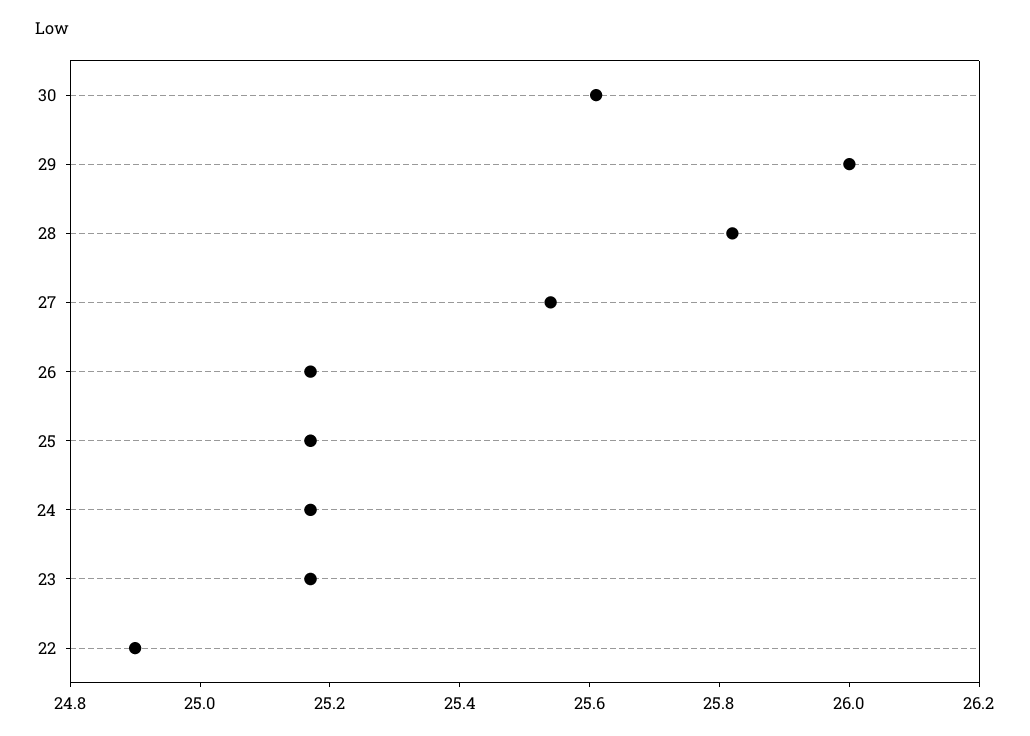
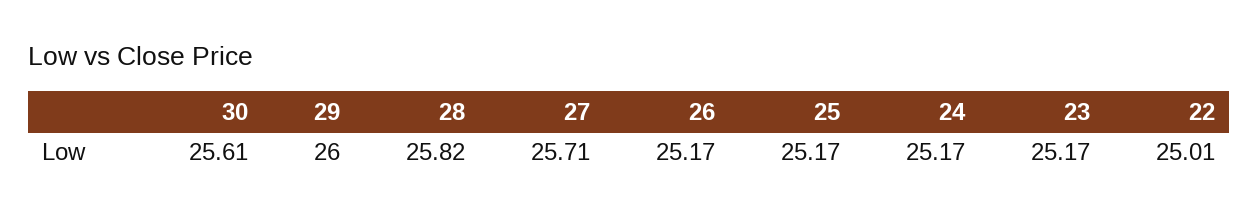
27: 25.55 -> 25.71
22: 24.9 -> 25.01

